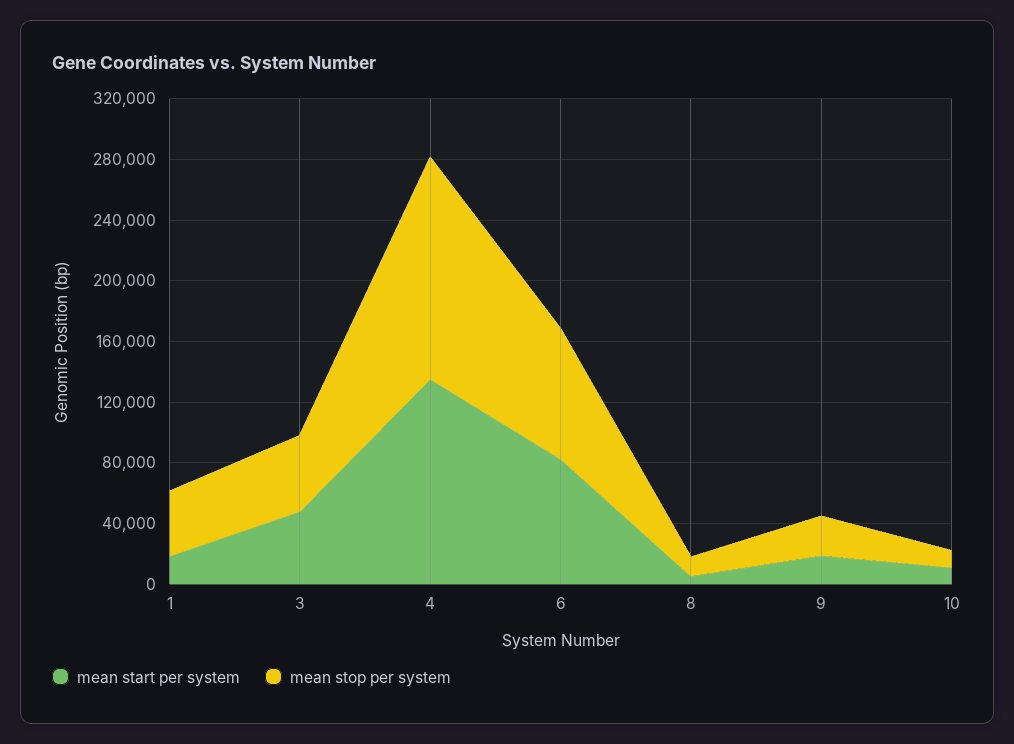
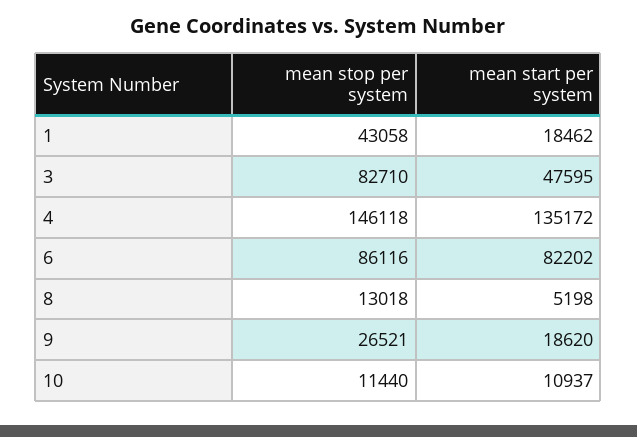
mean stop per system, 3: 50000 -> 82710

